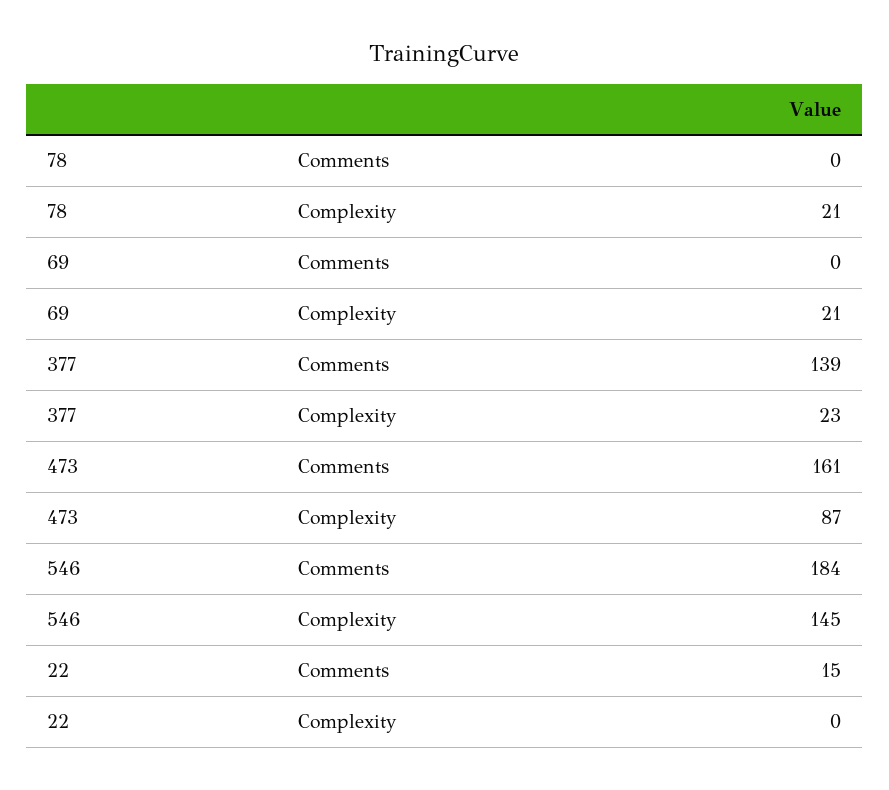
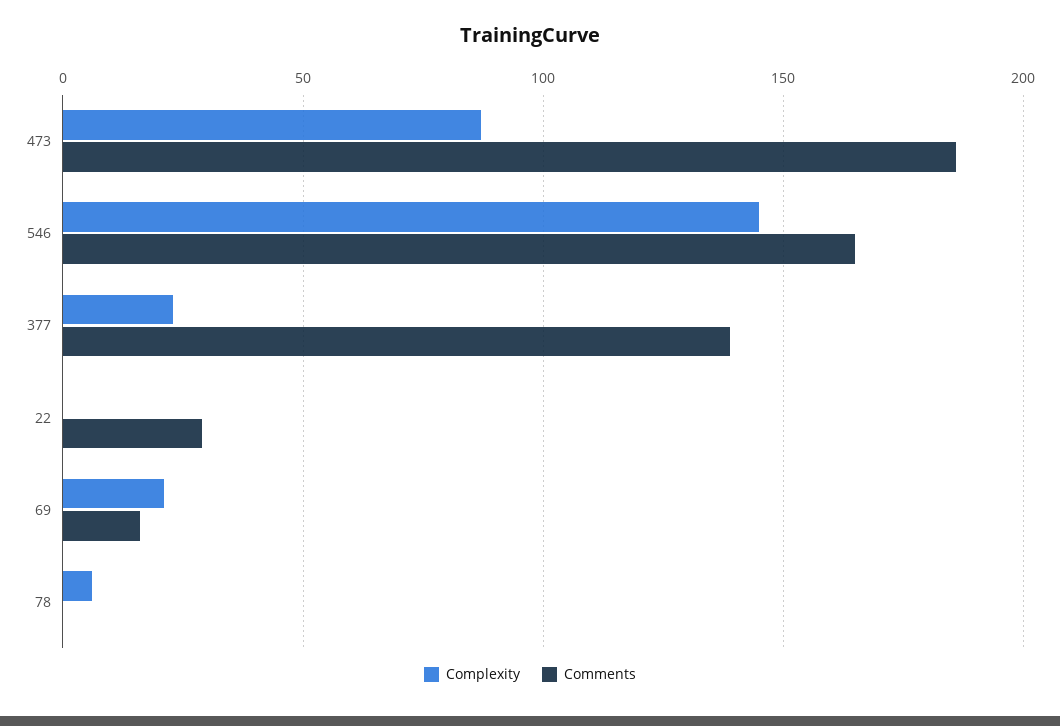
Complexity, 78: 21 -> 5
Comments, 69: 0 -> 15
Comments, 473: 161 -> 185
Comments, 546: 184 -> 165
Comments, 22: 15 -> 30

